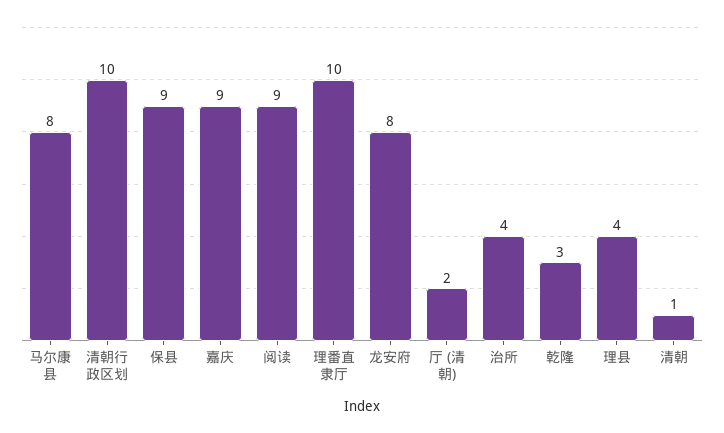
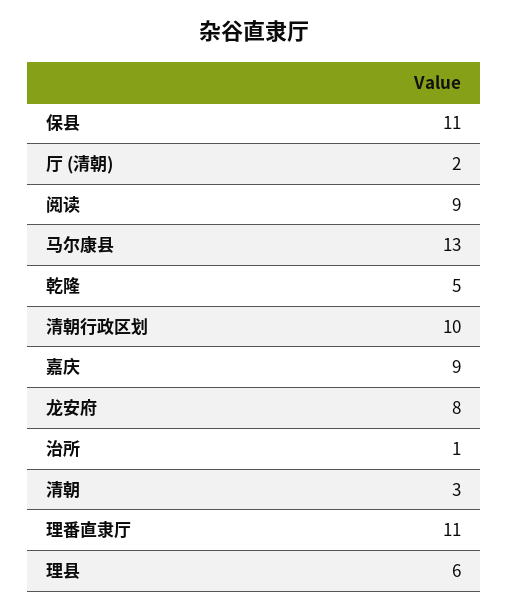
马尔康县: 8 -> 13
保县: 9 -> 11
理番直隶厅: 10 -> 11
治所: 4 -> 1
乾隆: 3 -> 5
理县: 4 -> 6
清朝: 1 -> 3

